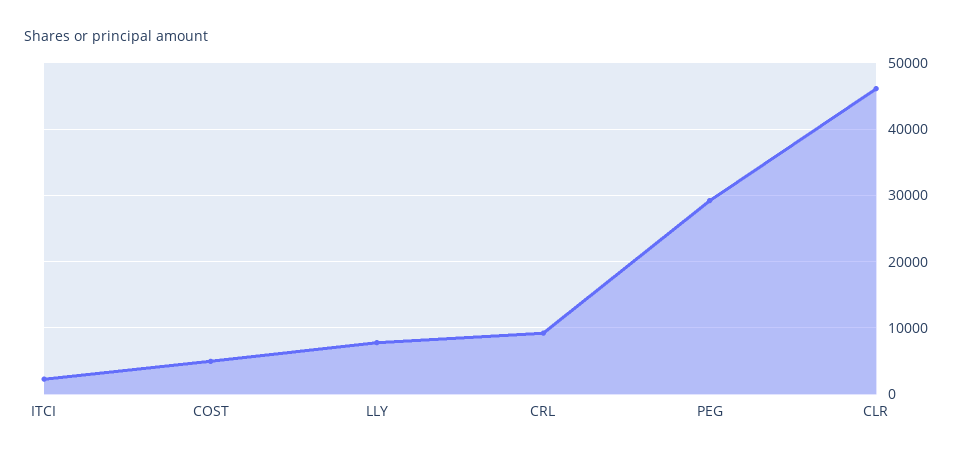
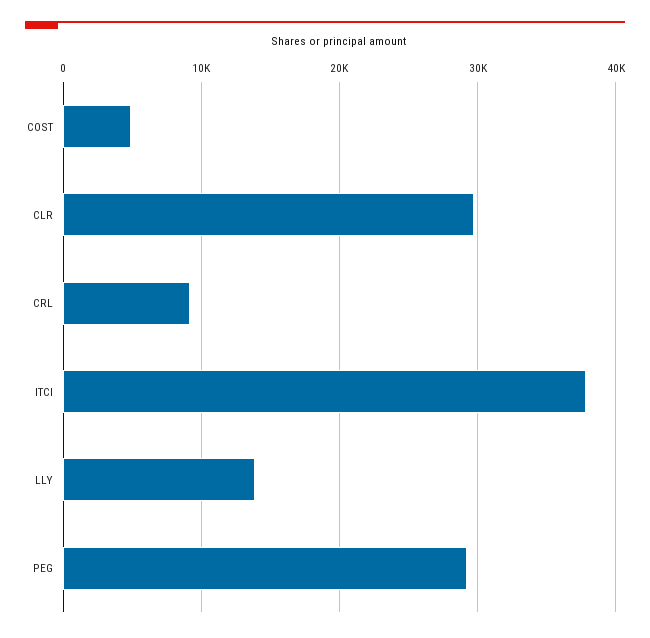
ITCI: 2000 -> 38000
LLY: 8000 -> 14000
CLR: 46000 -> 30000

